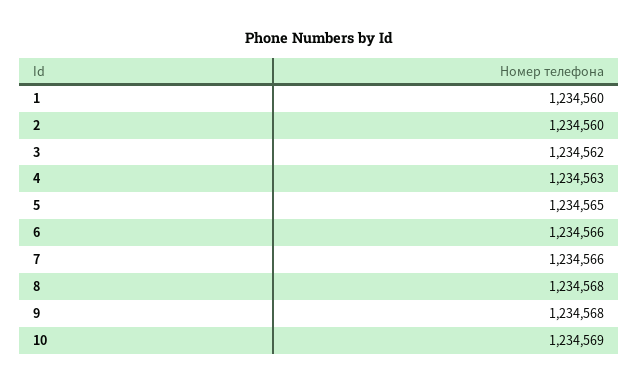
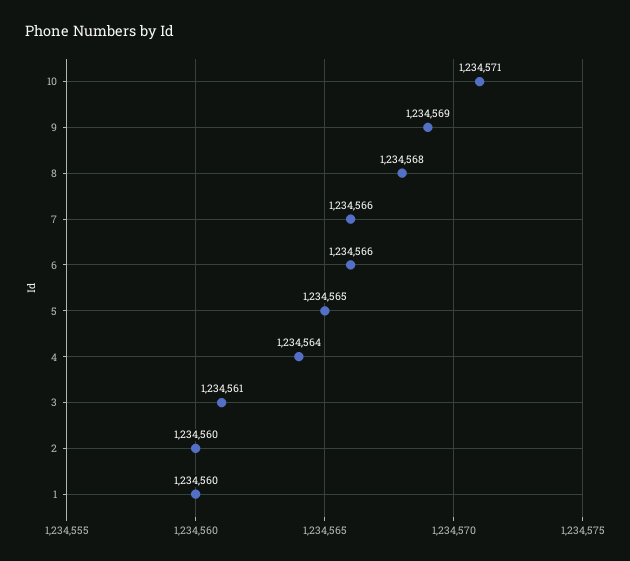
3: 1234562 -> 1234561
4: 1234563 -> 1234564
9: 1234568 -> 1234569
10: 1234569 -> 1234571

